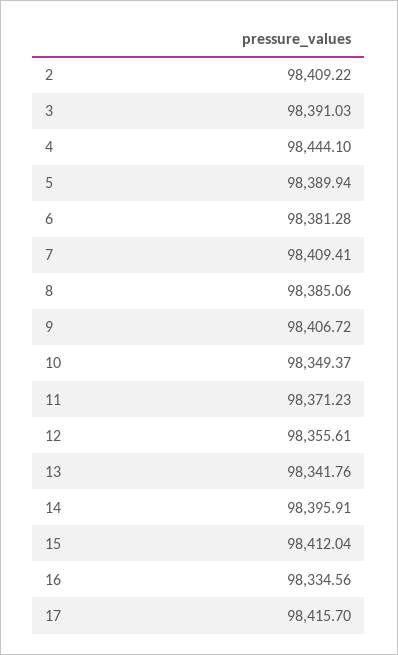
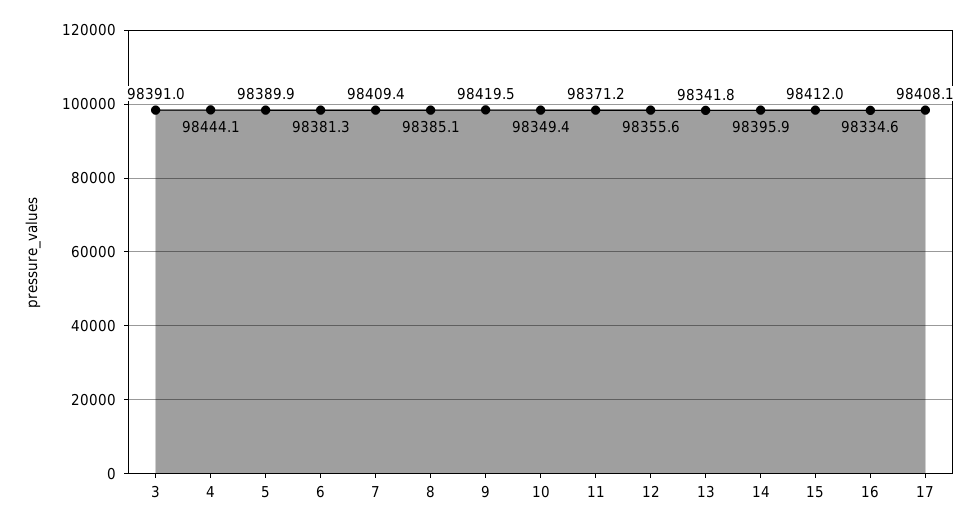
2: 98409.22 -> none
9: 98406.72 -> 98419.5
17: 98415.7 -> 98408.1

